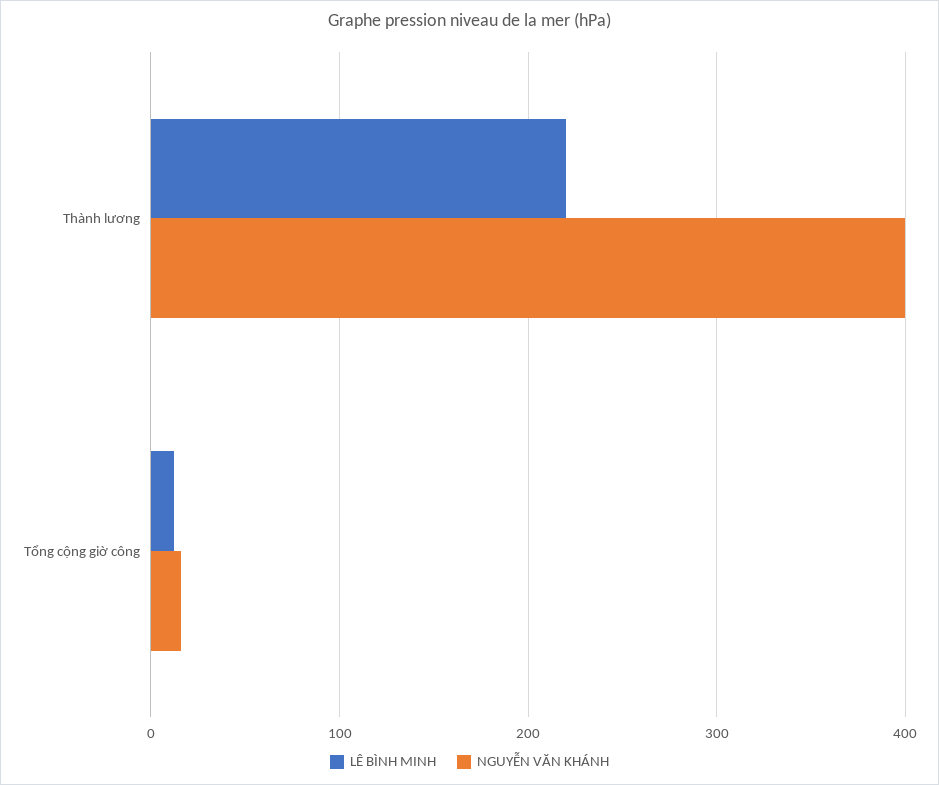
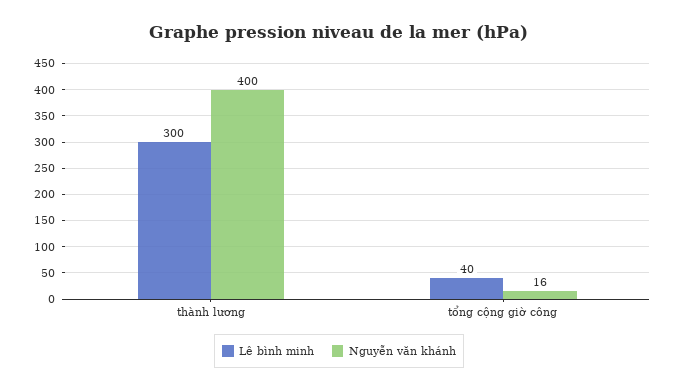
LÊ BÌNH MINH, Thành lương: 220 -> 300
LÊ BÌNH MINH, Tổng cộng giờ công: 10 -> 40

